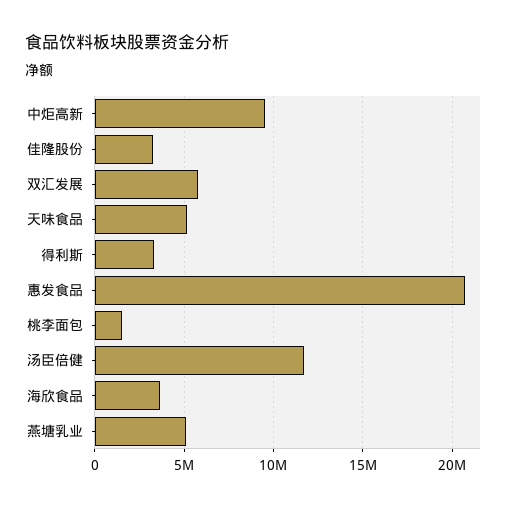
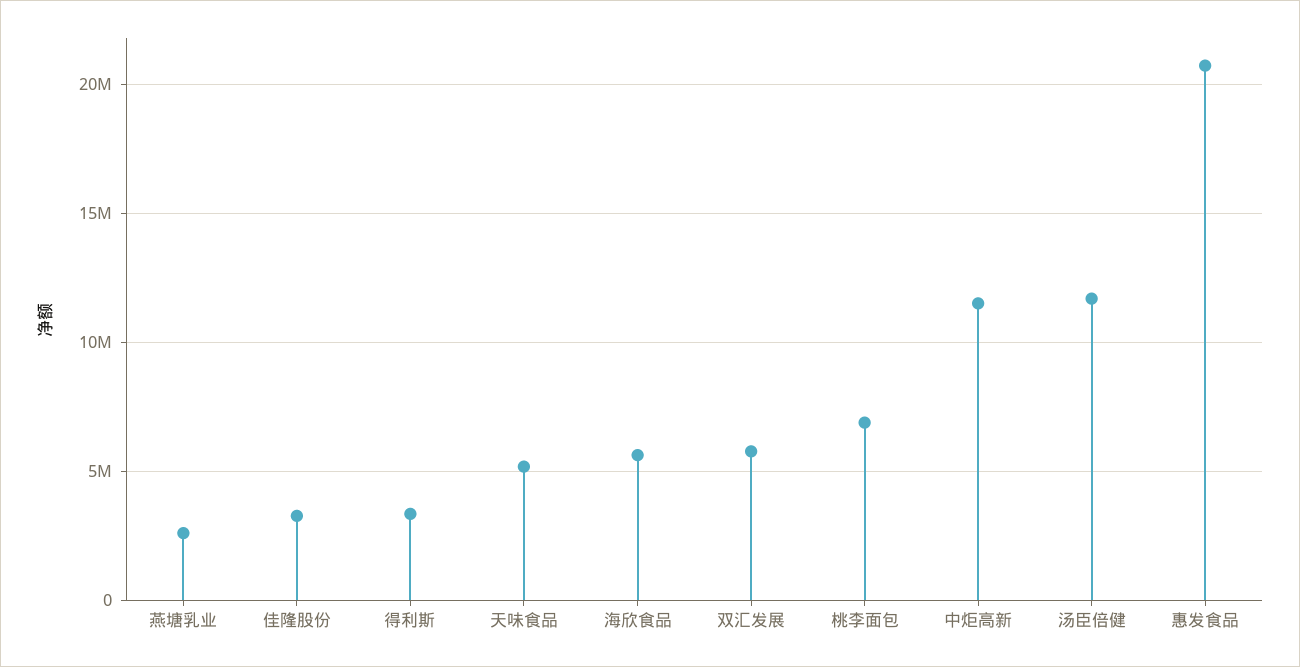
中炬高新: 9500000 -> 11500000
桃李面包: 1500000 -> 7000000
海欣食品: 3500000 -> 5500000
燕塘乳业: 5000000 -> 2500000

